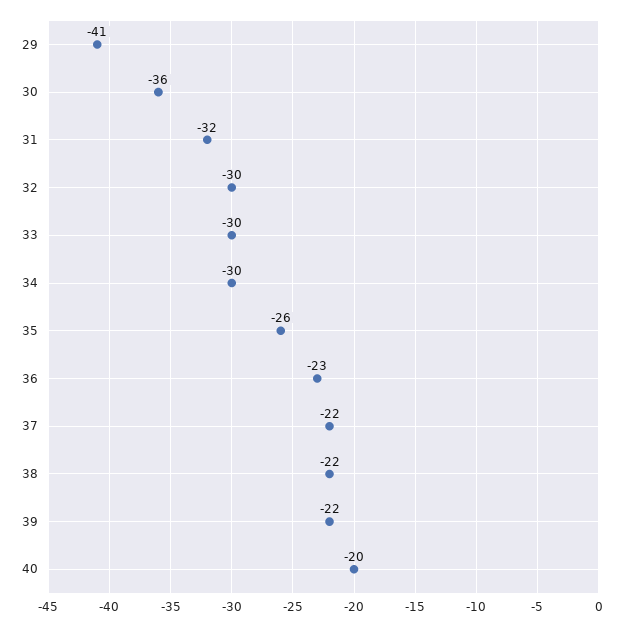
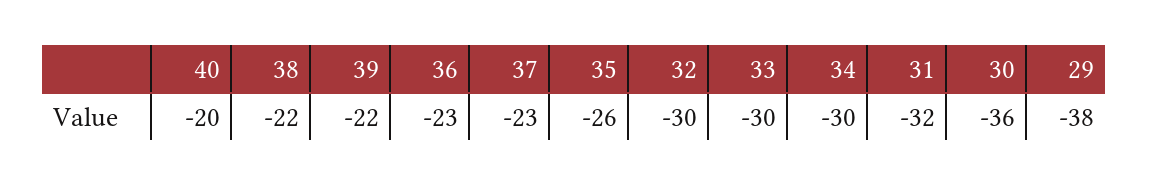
29: -41 -> -38
37: -22 -> -23

